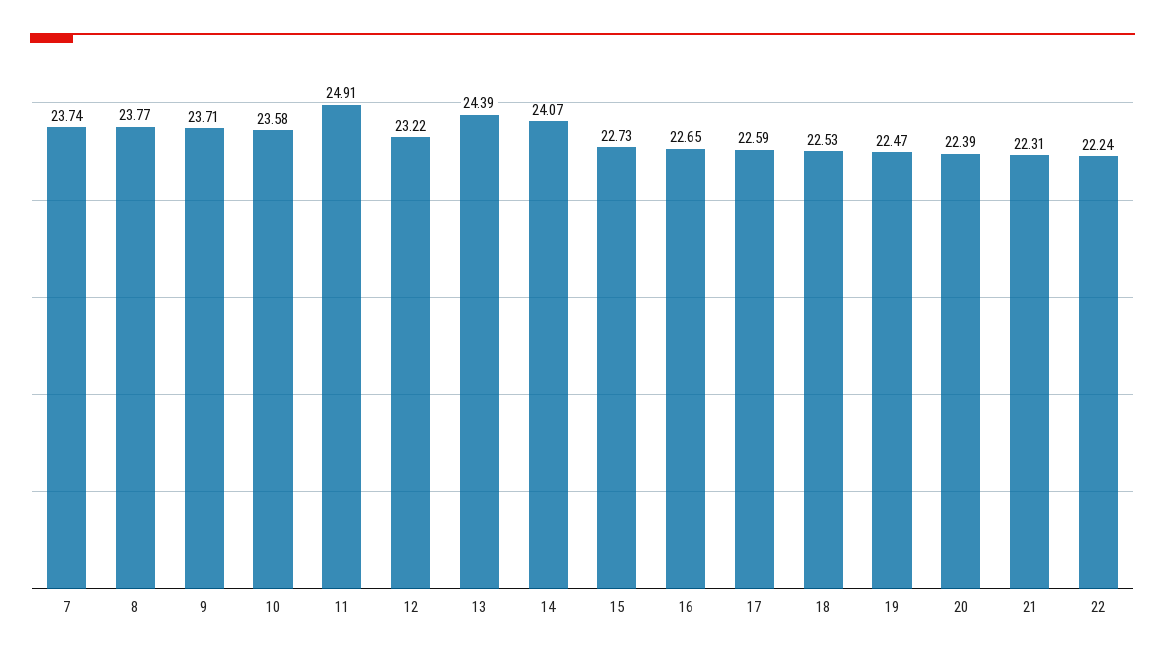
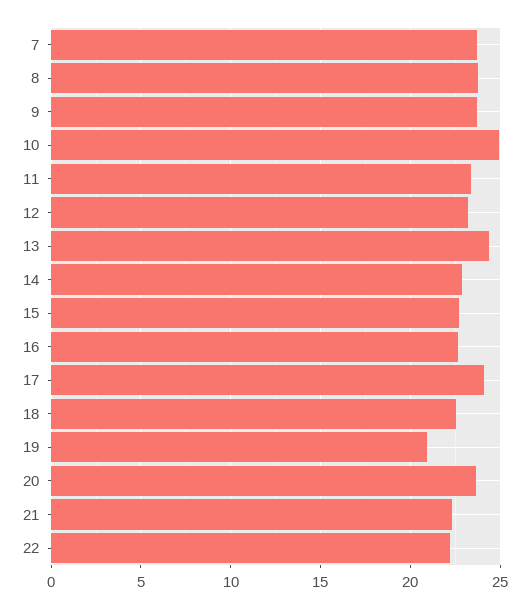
10: 23.58 -> 25
11: 24.91 -> 23.5
14: 24.07 -> 23
17: 22.59 -> 24
19: 22.47 -> 21
20: 22.39 -> 23.5

